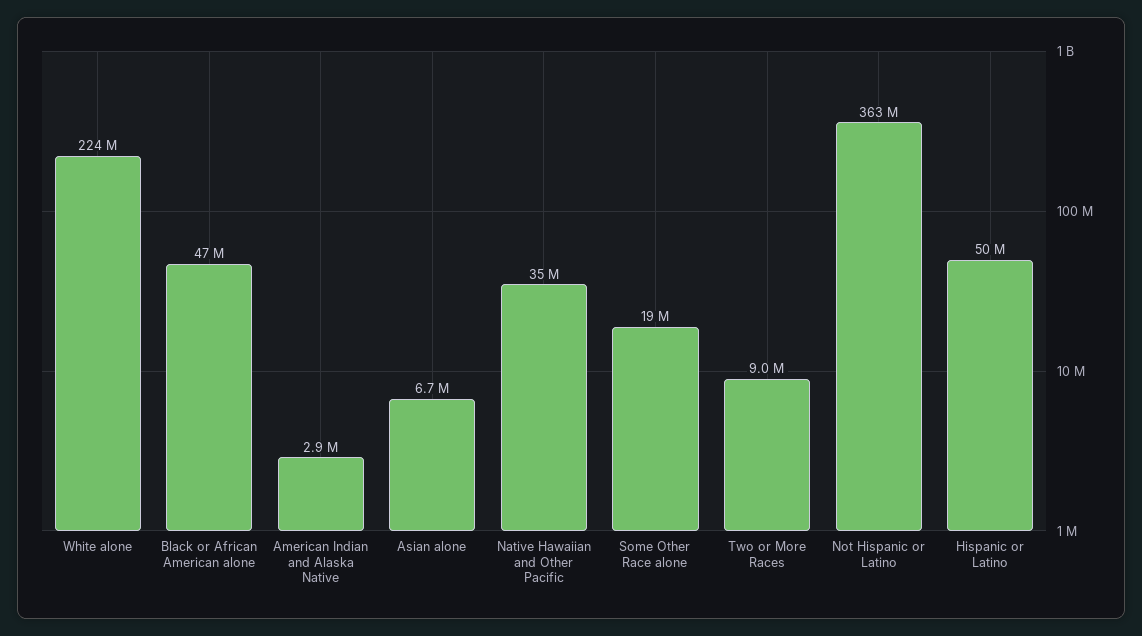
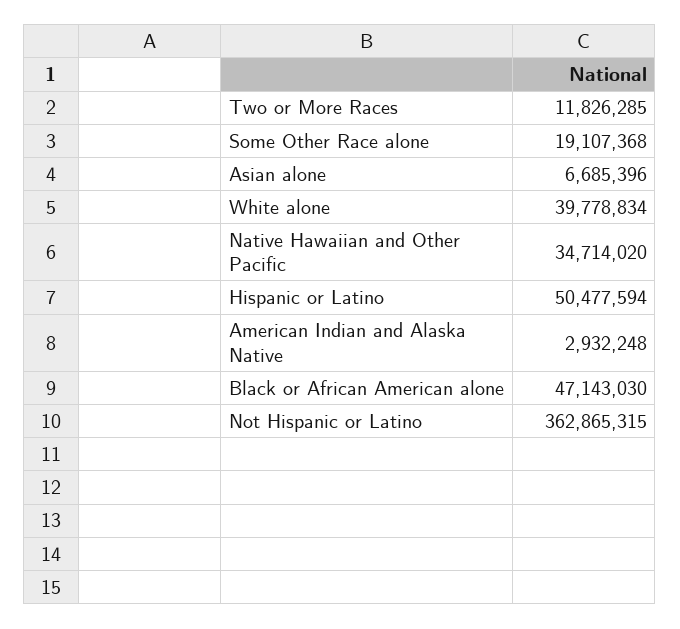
White alone: 224000000 -> 39778834
Two or More Races: 9000000 -> 11826285

